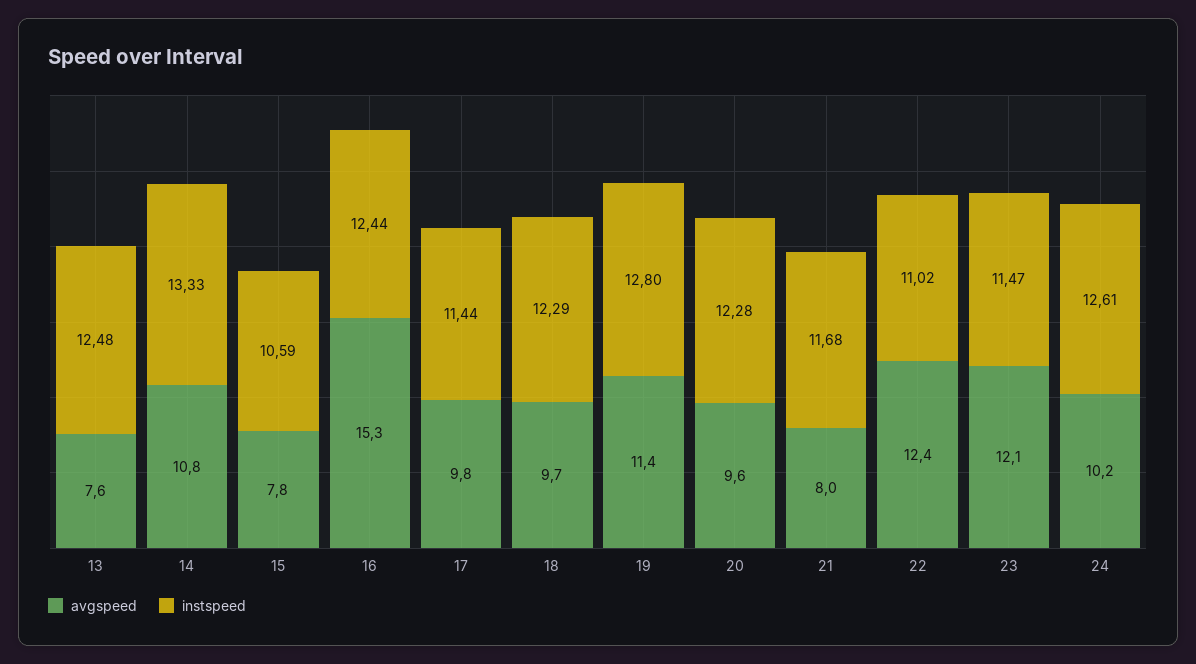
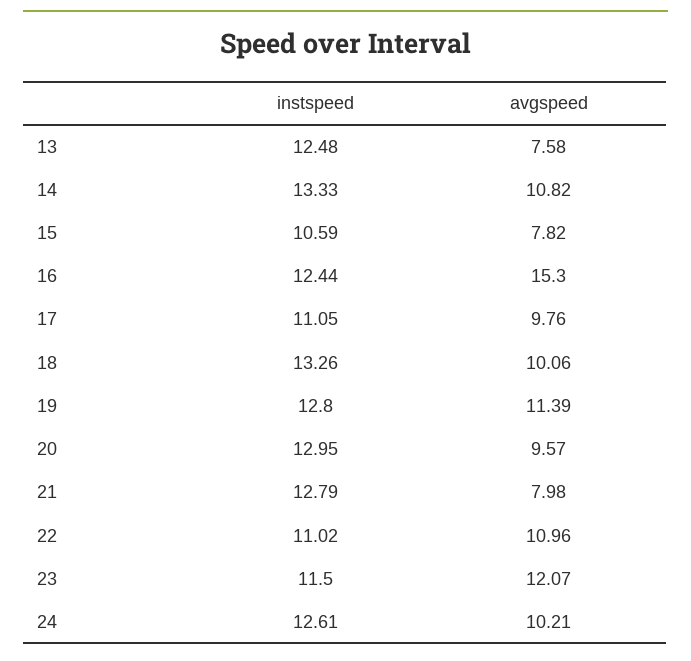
instspeed, 17: 11.44 -> 11.05
avgspeed, 18: 9.7 -> 10.06
instspeed, 18: 12.29 -> 13.26
instspeed, 20: 12.28 -> 12.95
instspeed, 21: 11.68 -> 12.79
avgspeed, 22: 12.4 -> 10.96
instspeed, 23: 11.47 -> 11.5

